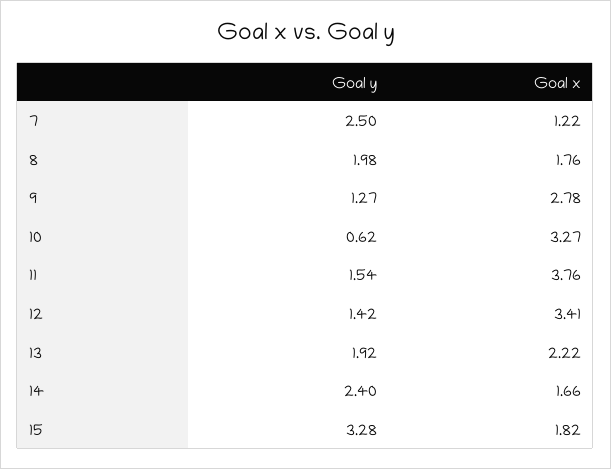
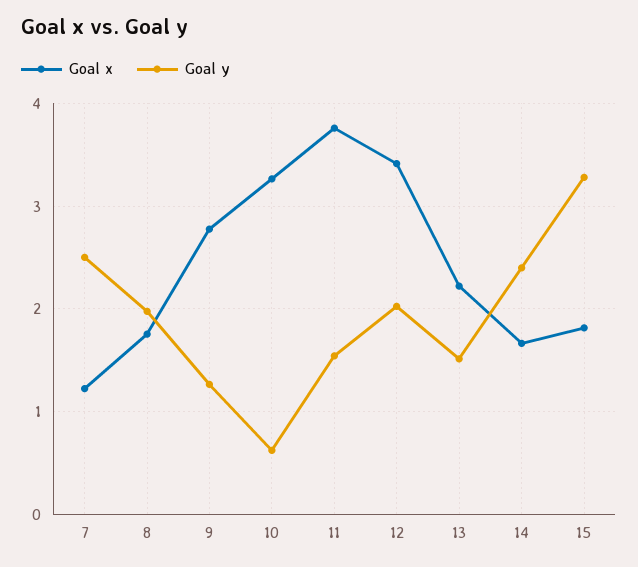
Goal y, 12: 1.42 -> 2
Goal y, 13: 1.92 -> 1.5

